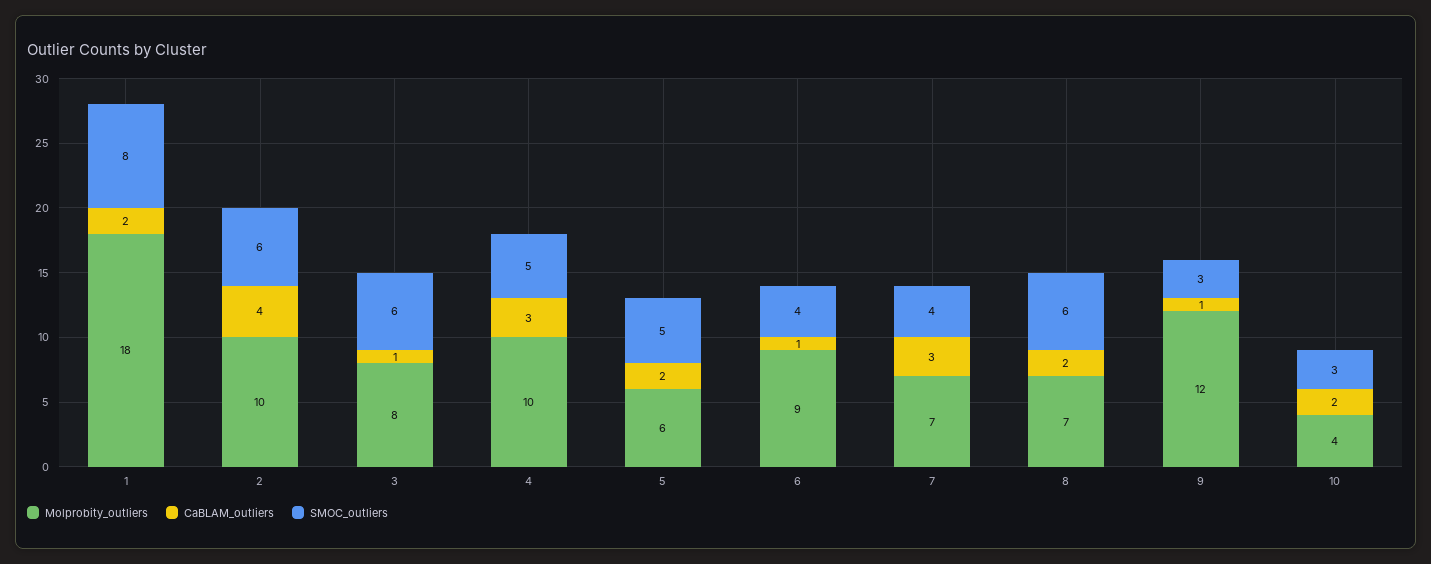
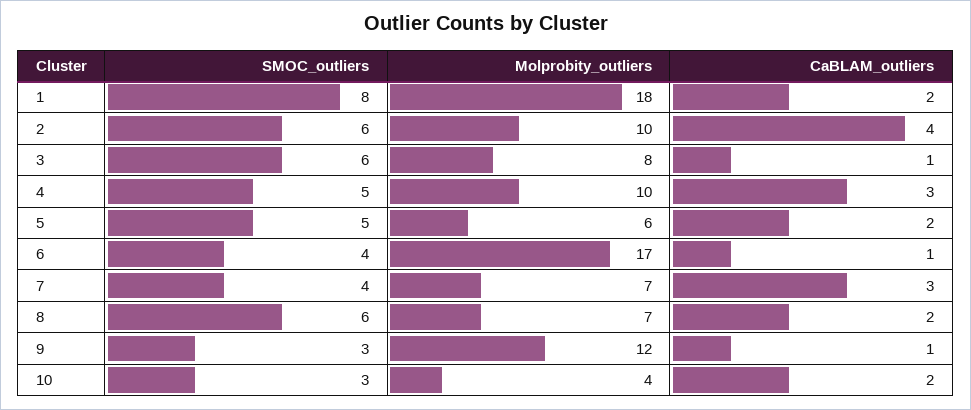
Molprobity_outliers, 6: 9 -> 17

